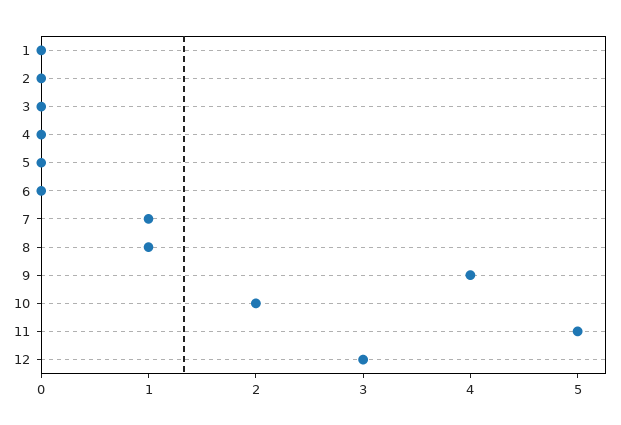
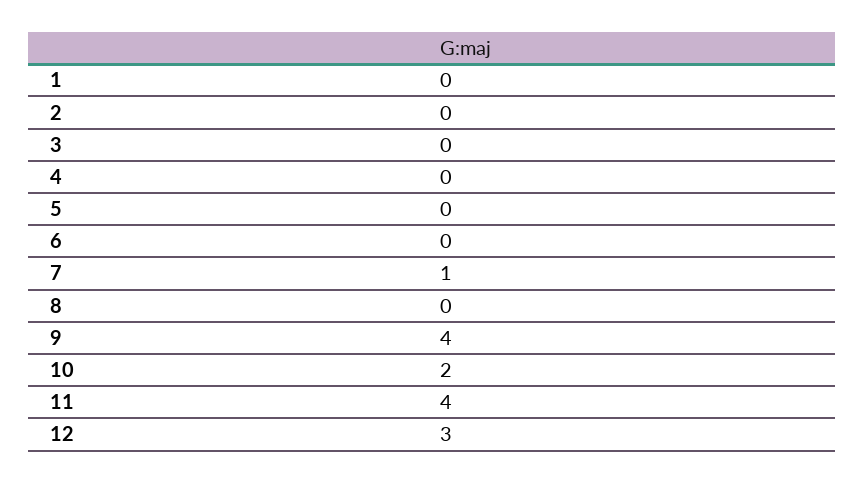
8: 1 -> 0
11: 5 -> 4

